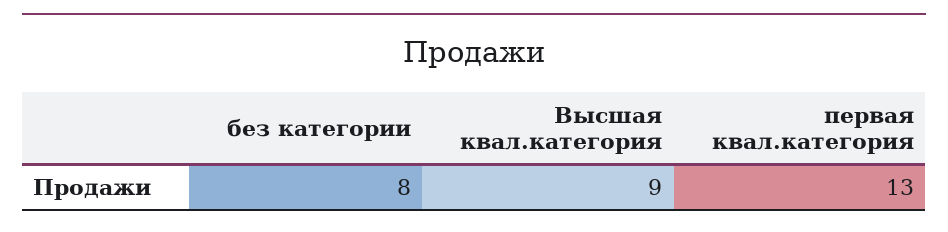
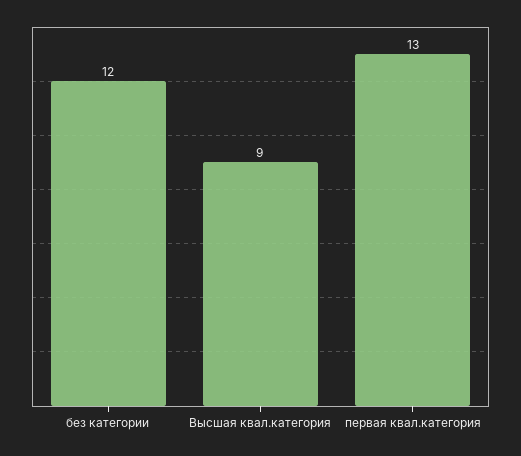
без категории: 8 -> 12

